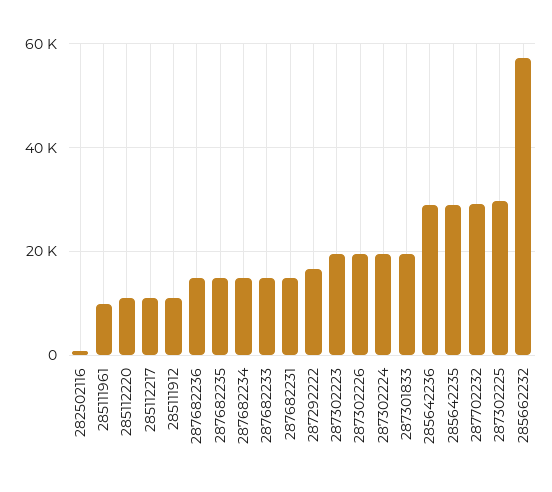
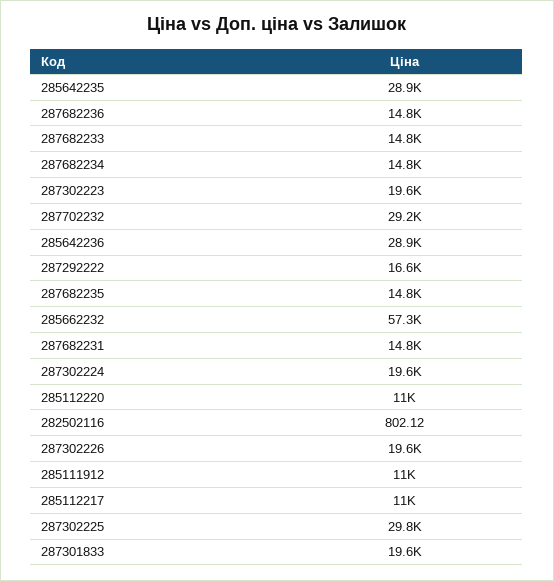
285111961: 10000 -> none

